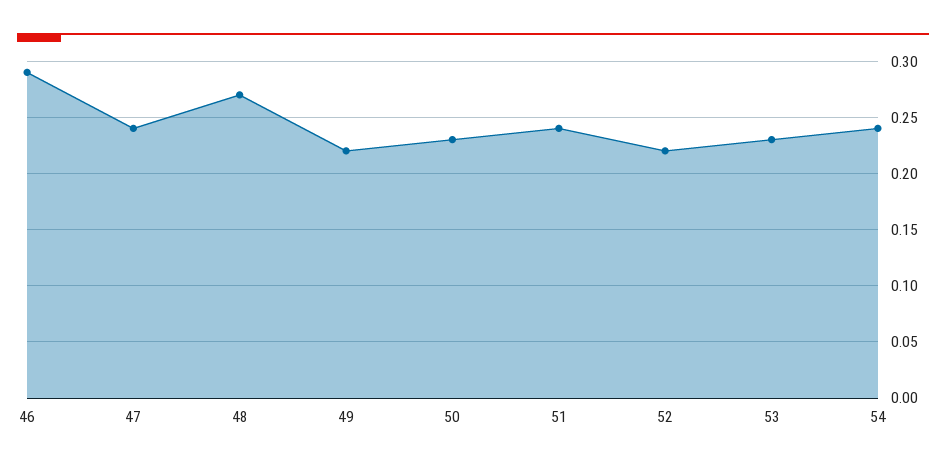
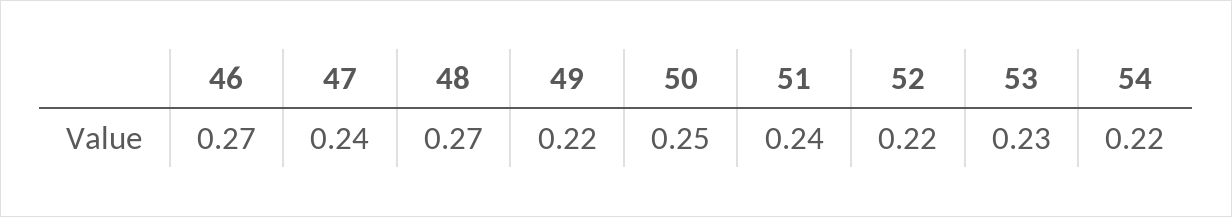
46: 0.29 -> 0.27
50: 0.23 -> 0.25
54: 0.24 -> 0.22

